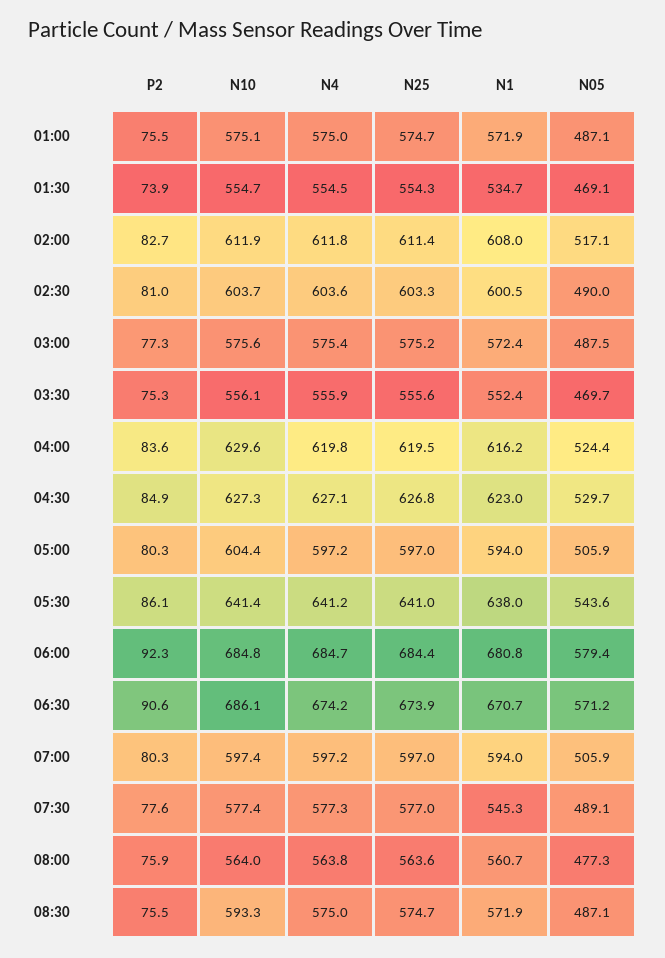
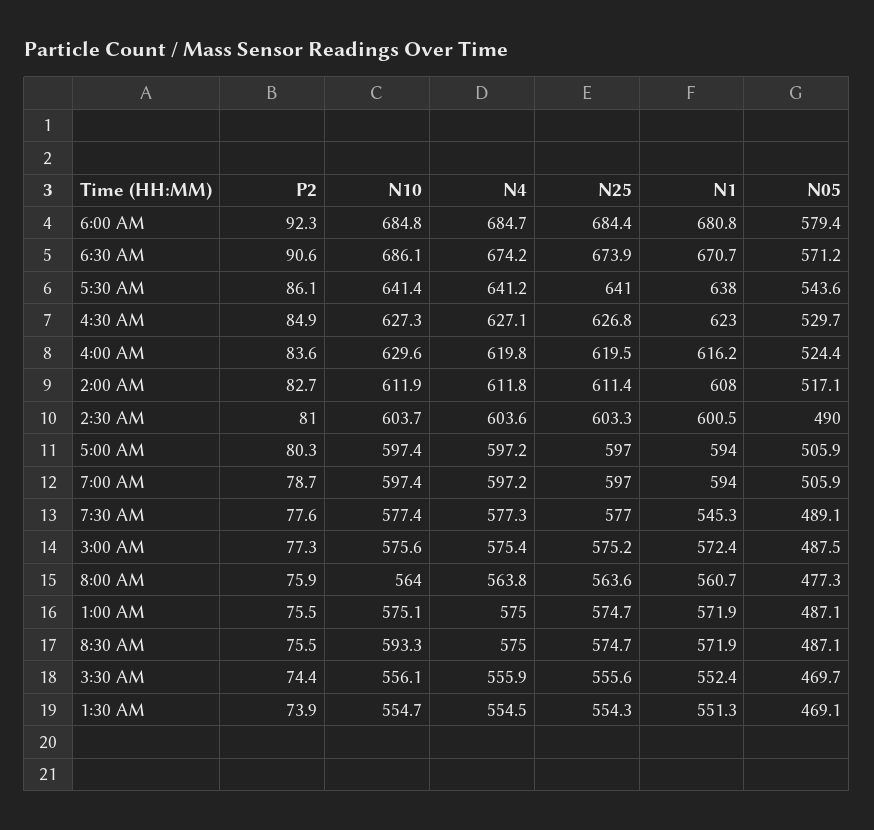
N1, 01:30: 534.7 -> 551.3
P2, 03:30: 75.3 -> 74.4
N10, 05:00: 604.4 -> 597.4
P2, 07:00: 80.3 -> 78.7

